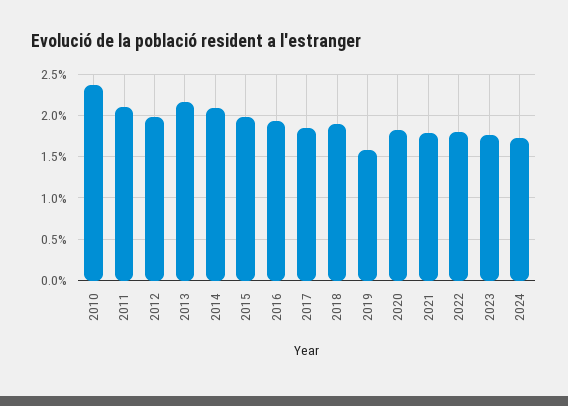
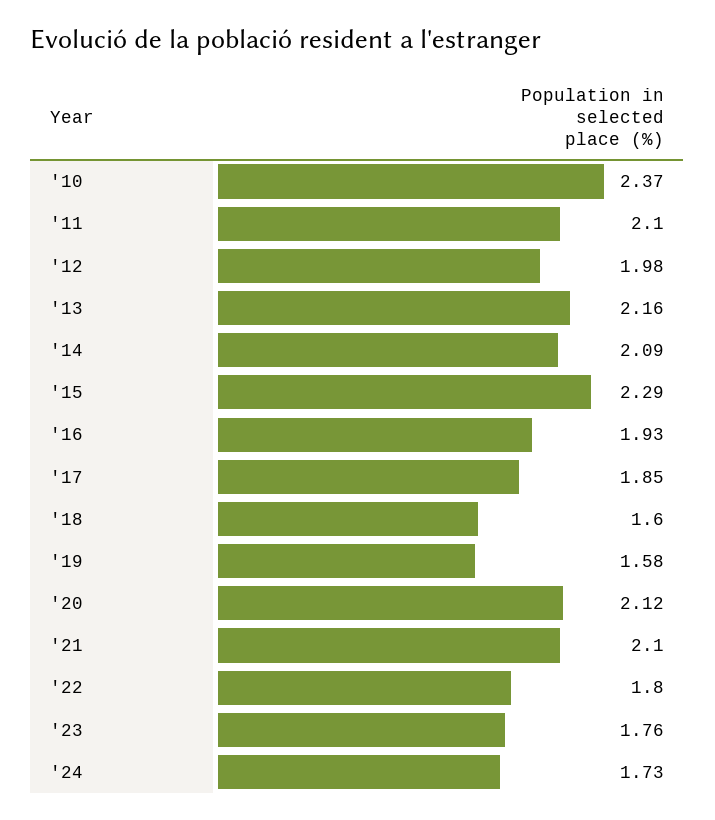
2015: 2 -> 2.29
2018: 1.9 -> 1.6
2020: 1.8 -> 2.12
2021: 1.8 -> 2.1

